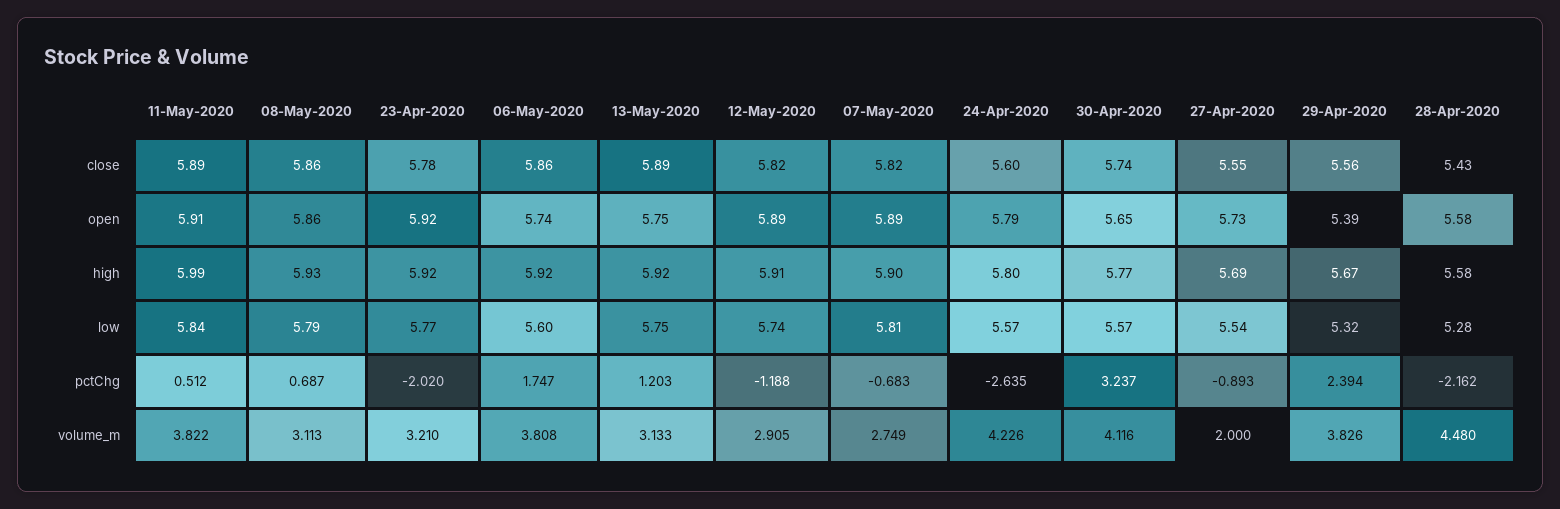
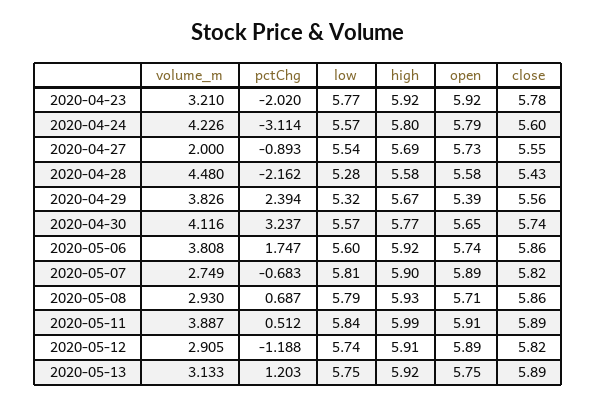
08-May-2020, open: 5.86 -> 5.71
24-Apr-2020, pctChg: -2.635 -> -3.114
11-May-2020, volume_m: 3.822 -> 3.887
08-May-2020, volume_m: 3.113 -> 2.93

